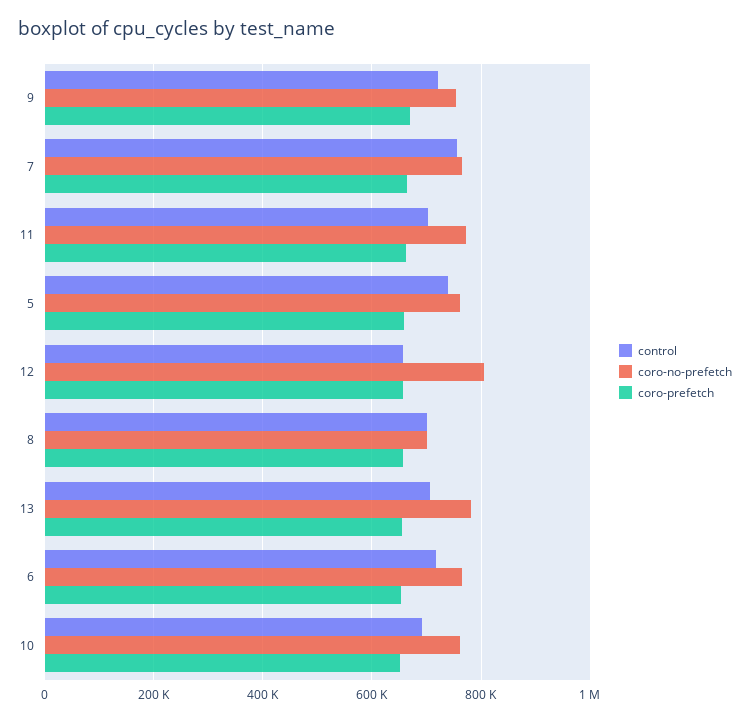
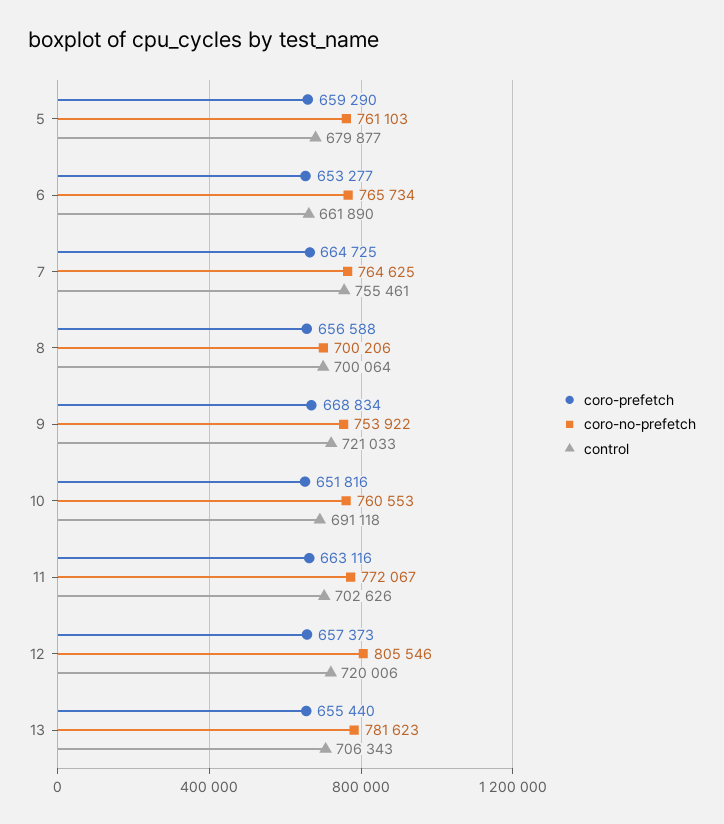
control, 5: 740000 -> 679877
control, 12: 660000 -> 720006
control, 6: 720000 -> 661890

